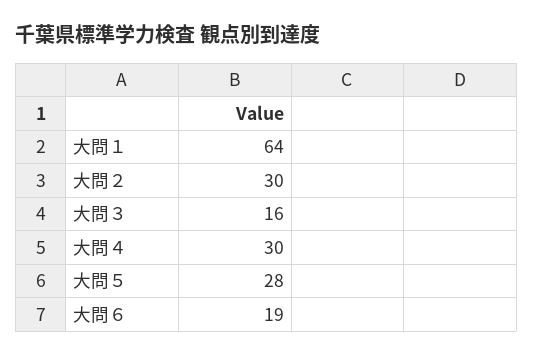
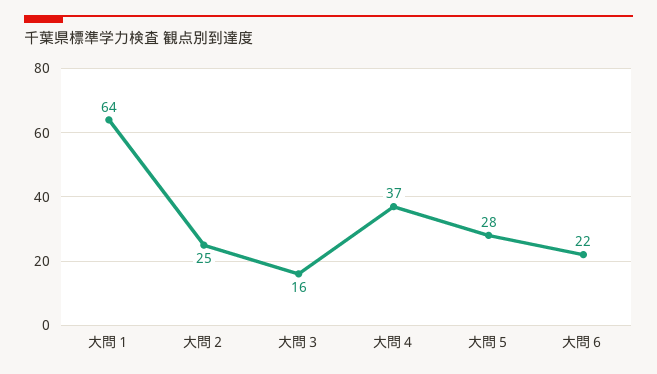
大問２: 30 -> 25
大問４: 30 -> 37
大問６: 19 -> 22

